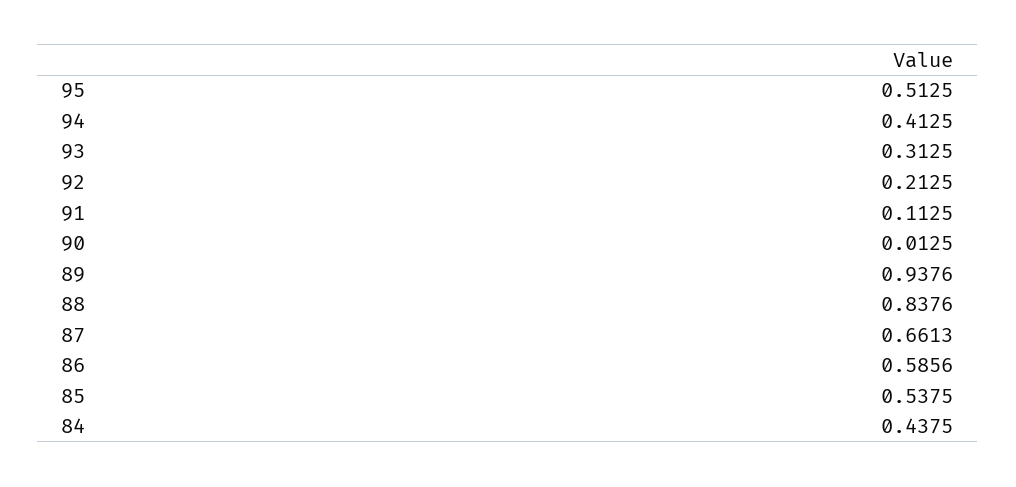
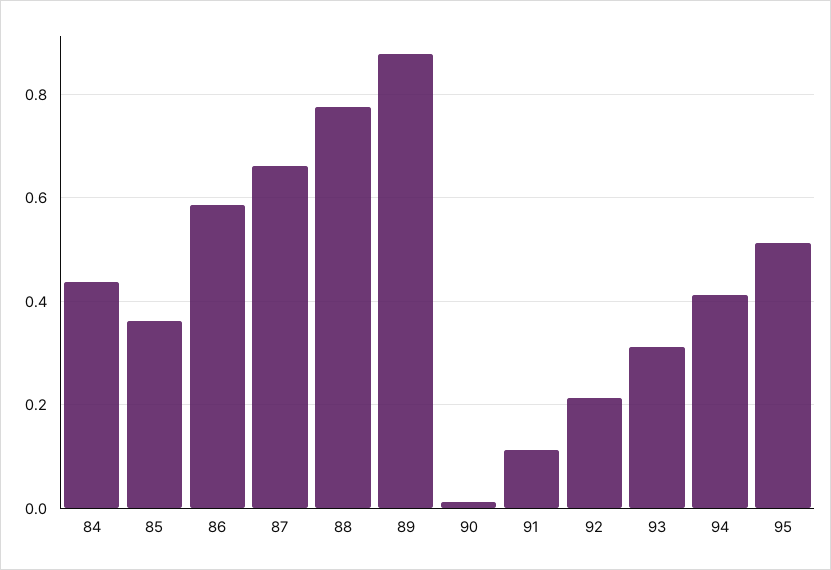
89: 0.9376 -> 0.88
88: 0.8376 -> 0.78
85: 0.5375 -> 0.36

